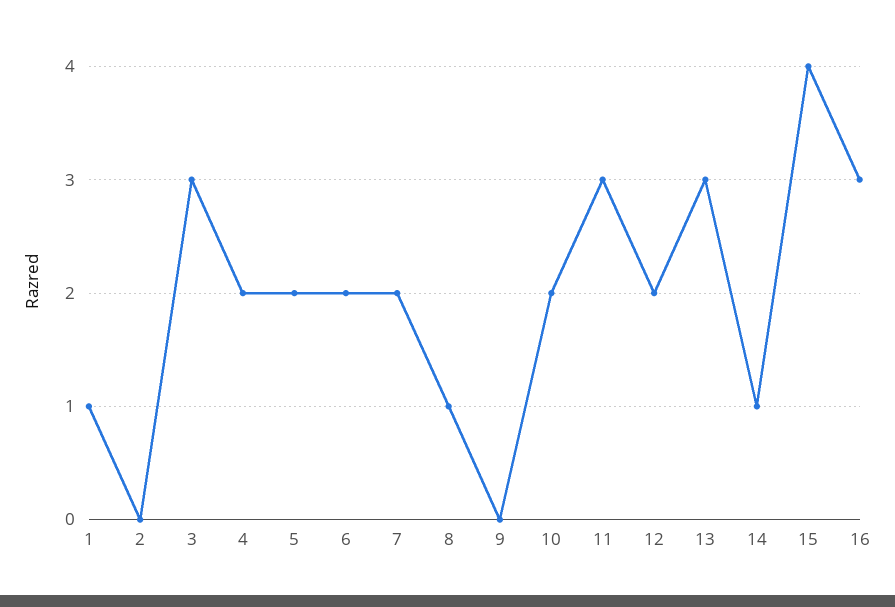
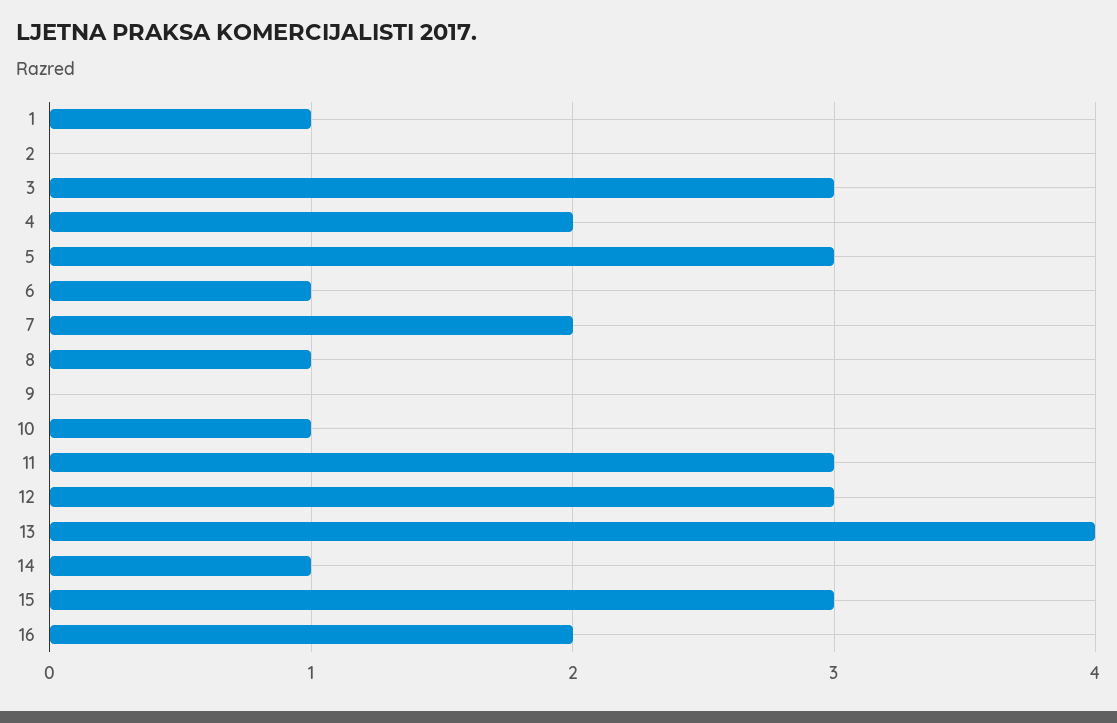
5: 2 -> 3
6: 2 -> 1
10: 2 -> 1
12: 2 -> 3
13: 3 -> 4
15: 4 -> 3
16: 3 -> 2

